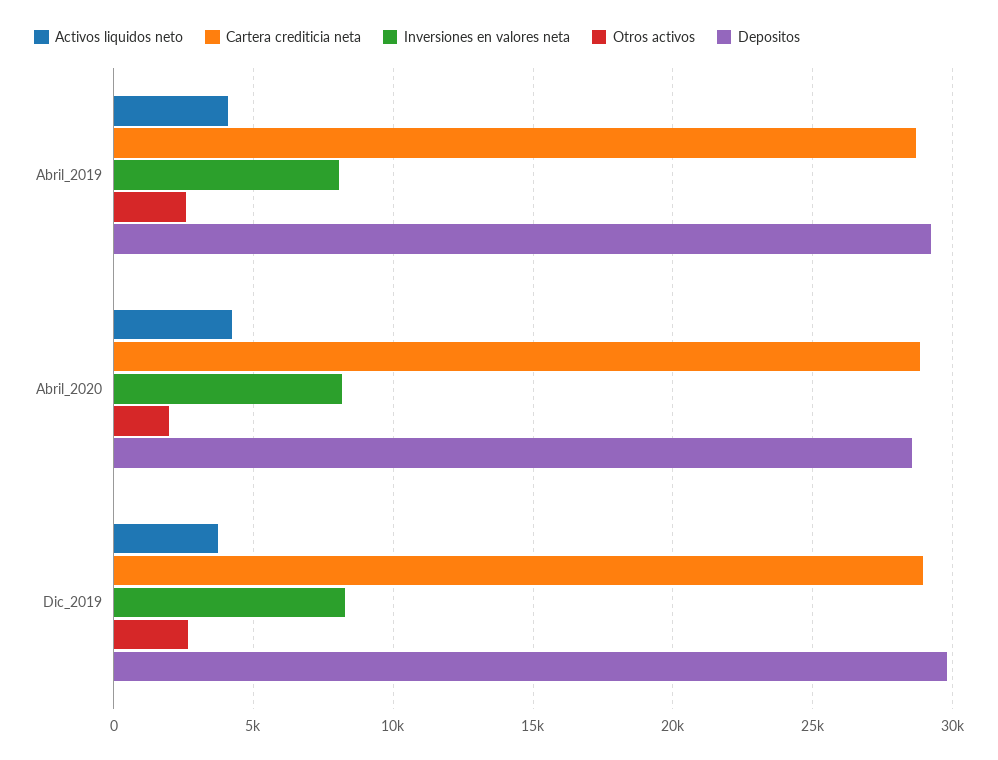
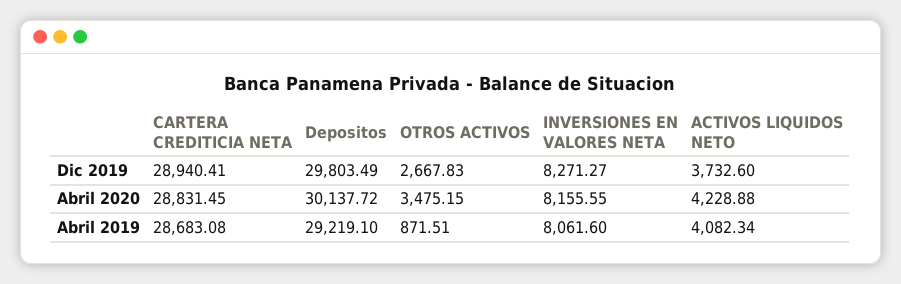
Otros activos, Abril_2019: 2500 -> 871.51
Otros activos, Abril_2020: 2000 -> 3475.15
Depositos, Abril_2020: 28500 -> 30137.72

